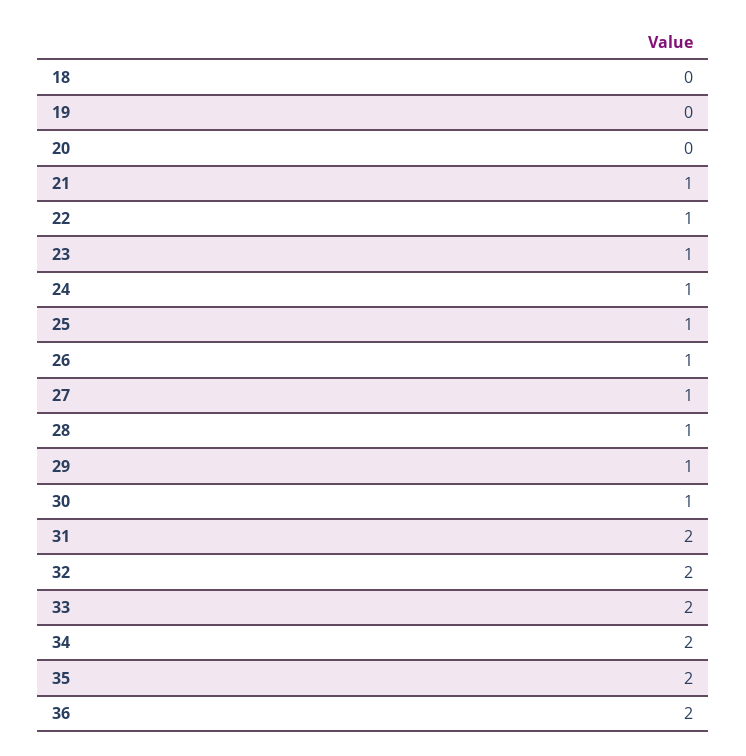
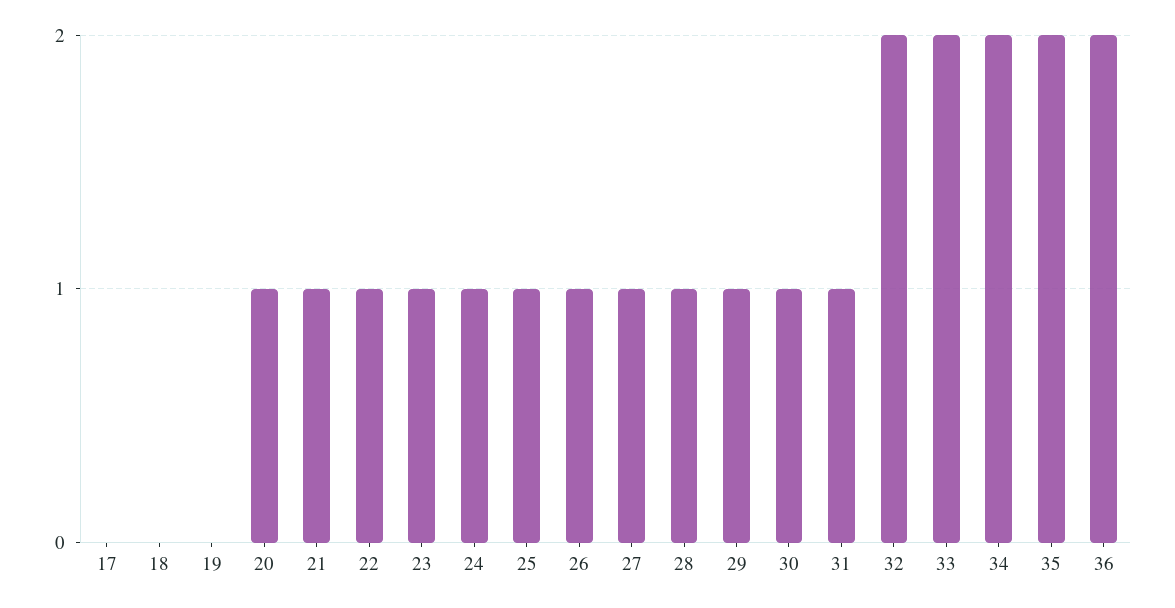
20: 0 -> 1
31: 2 -> 1
17: none -> 0

